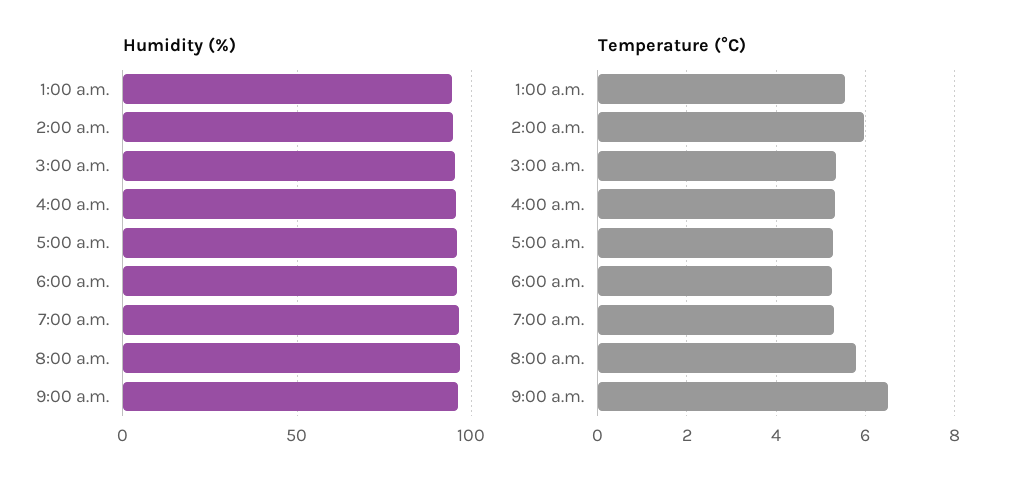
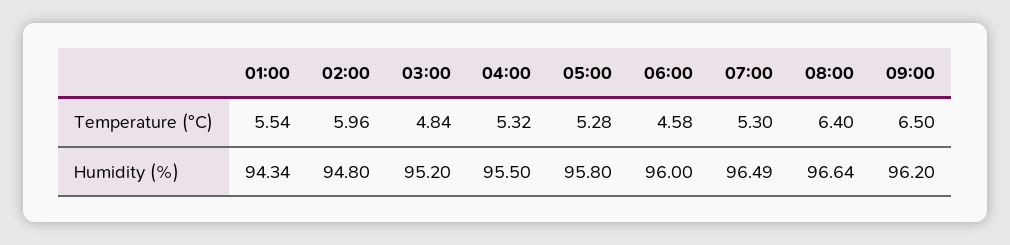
Temperature (°C), 3:00 a.m.: 5.4 -> 4.84
Temperature (°C), 6:00 a.m.: 5.2 -> 4.58
Temperature (°C), 8:00 a.m.: 5.8 -> 6.4

